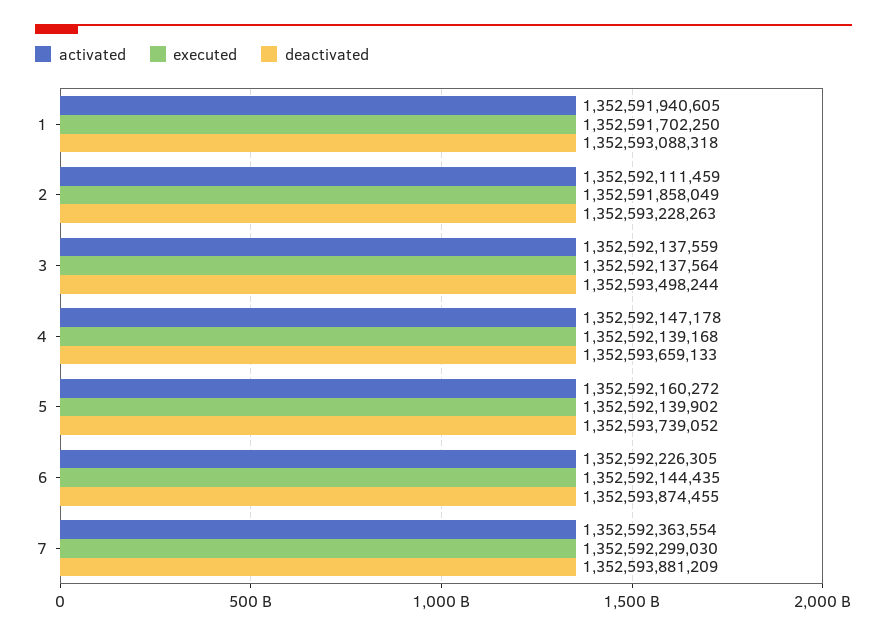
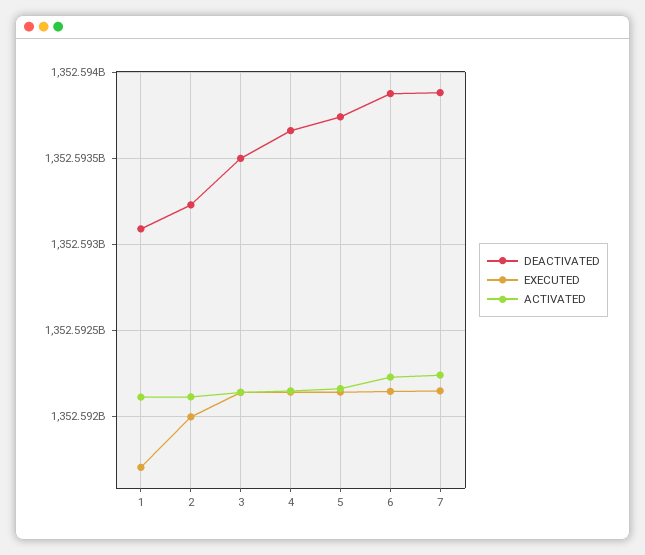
activated, 1: 1352591940605 -> 1352592100000
executed, 2: 1352591858049 -> 1352592000000
activated, 7: 1352592363554 -> 1352592250000
executed, 7: 1352592299030 -> 1352592150000

